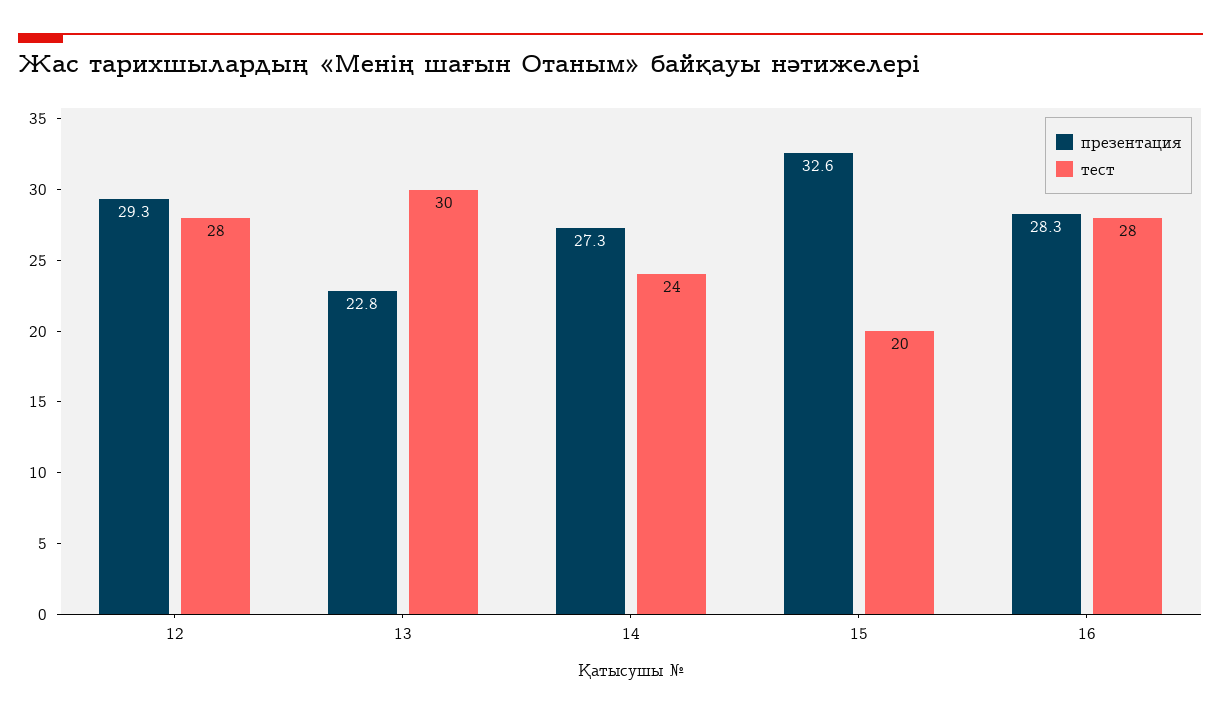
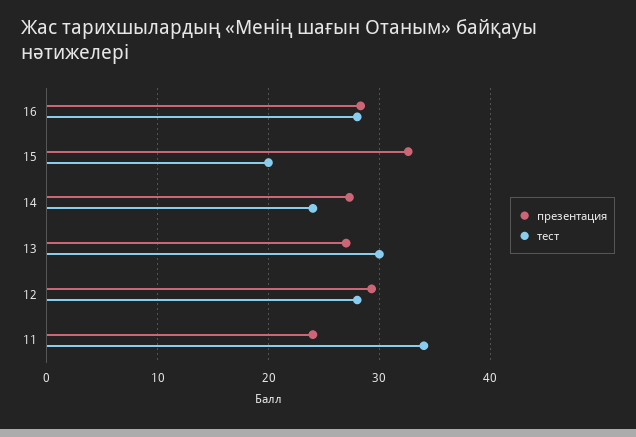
презентация, 13: 22.8 -> 27
презентация, 11: none -> 24
тест, 11: none -> 34

